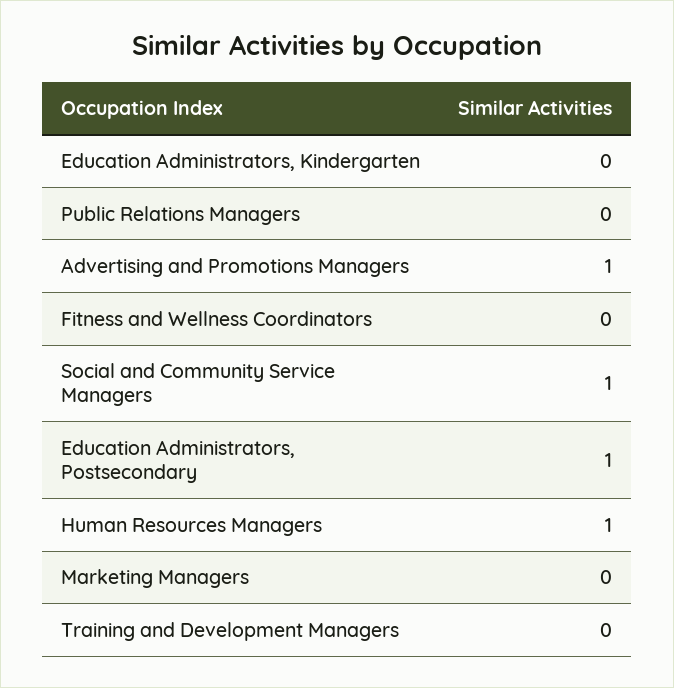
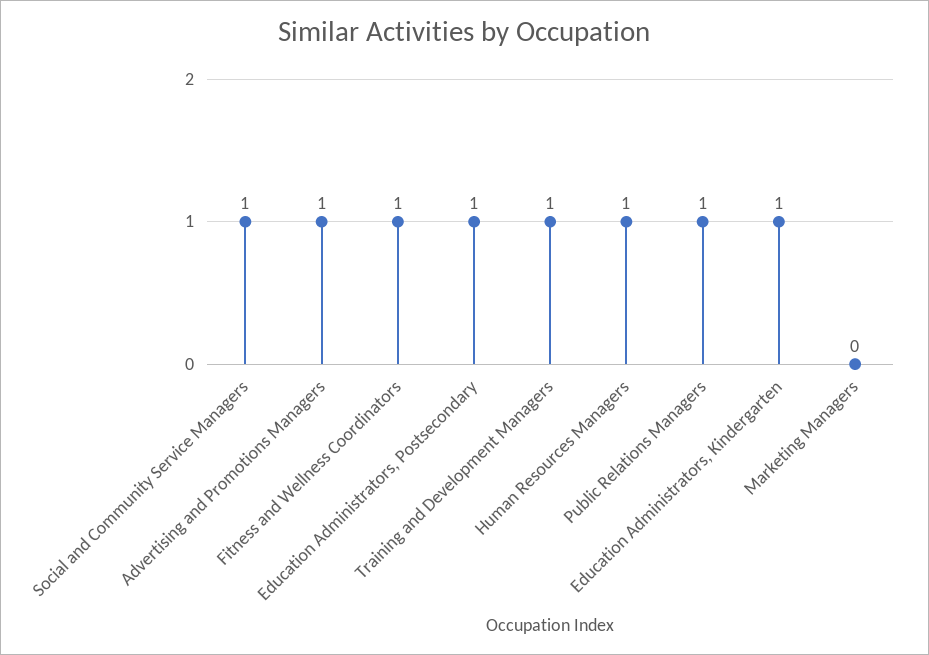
Education Administrators, Kindergarten: 0 -> 1
Public Relations Managers: 0 -> 1
Fitness and Wellness Coordinators: 0 -> 1
Training and Development Managers: 0 -> 1

